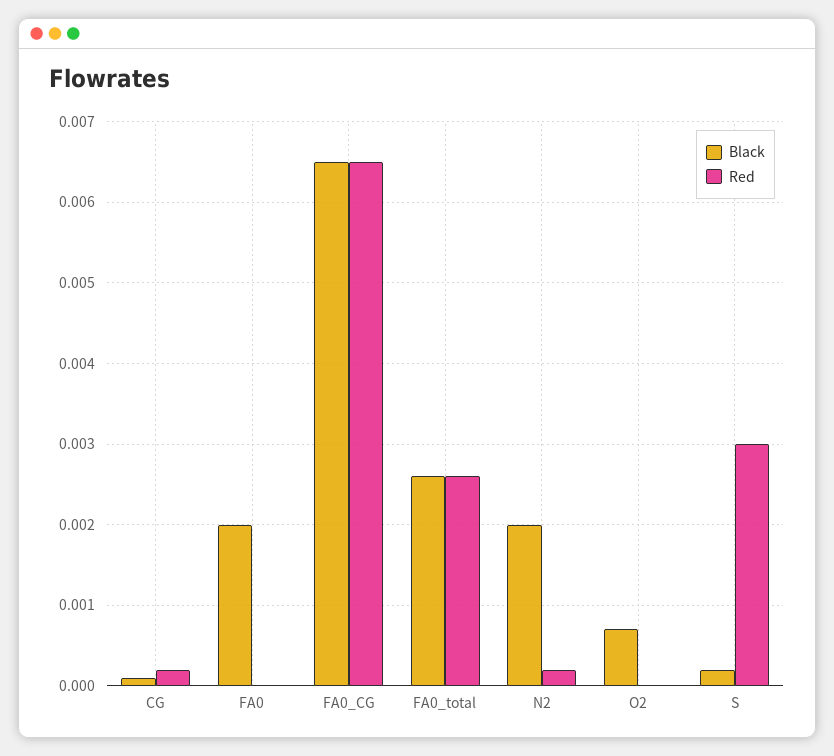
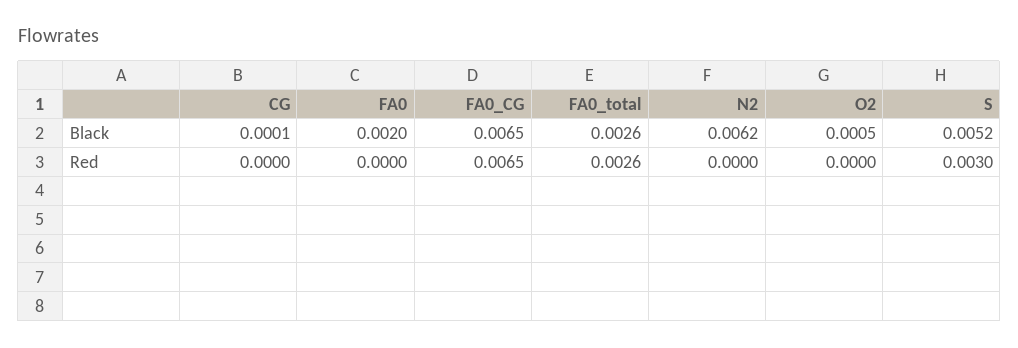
Red, CG: 0.0002 -> 0
Black, N2: 0.002 -> 0.0062
Red, N2: 0.0002 -> 0
Black, O2: 0.0007 -> 0.0005
Black, S: 0.0002 -> 0.0052

